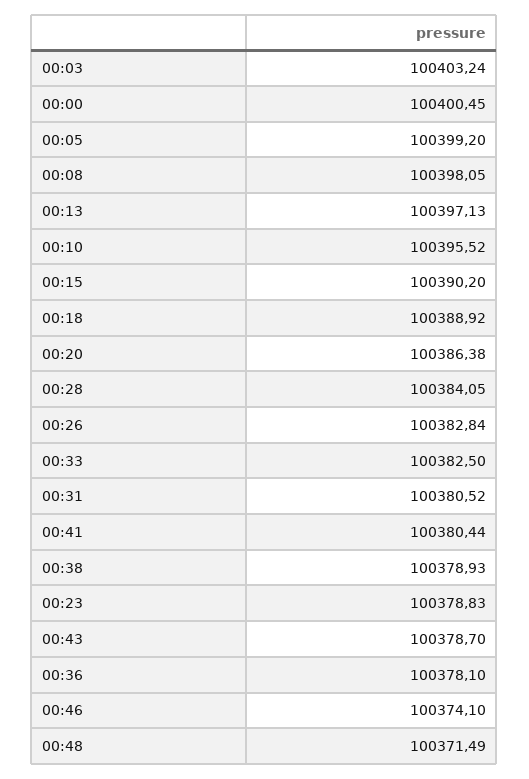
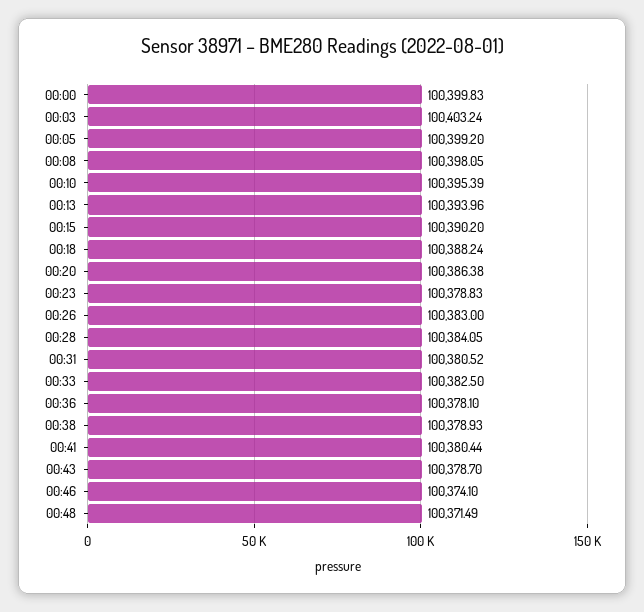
00:00: 100400.45 -> 100399.83
00:13: 100397.13 -> 100393.96
00:10: 100395.52 -> 100395.39
00:18: 100388.92 -> 100388.24
00:26: 100382.84 -> 100383

